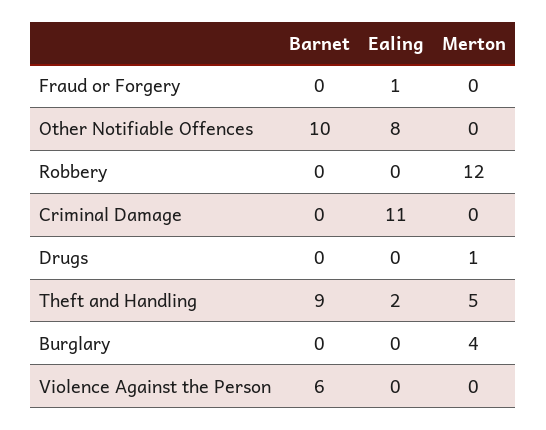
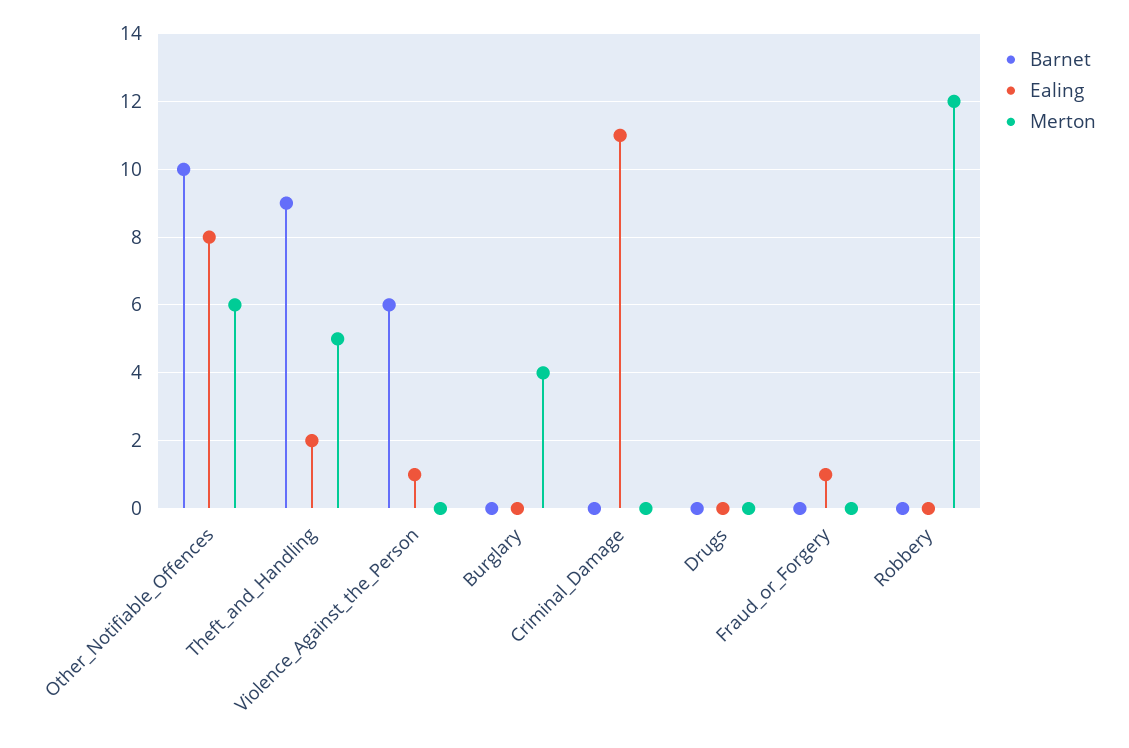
Merton, Other Notifiable Offences: 0 -> 6
Merton, Drugs: 1 -> 0
Ealing, Violence Against the Person: 0 -> 1

